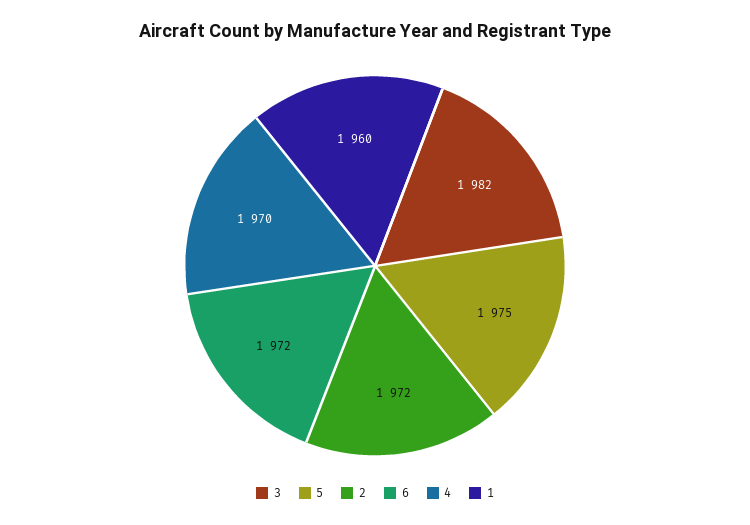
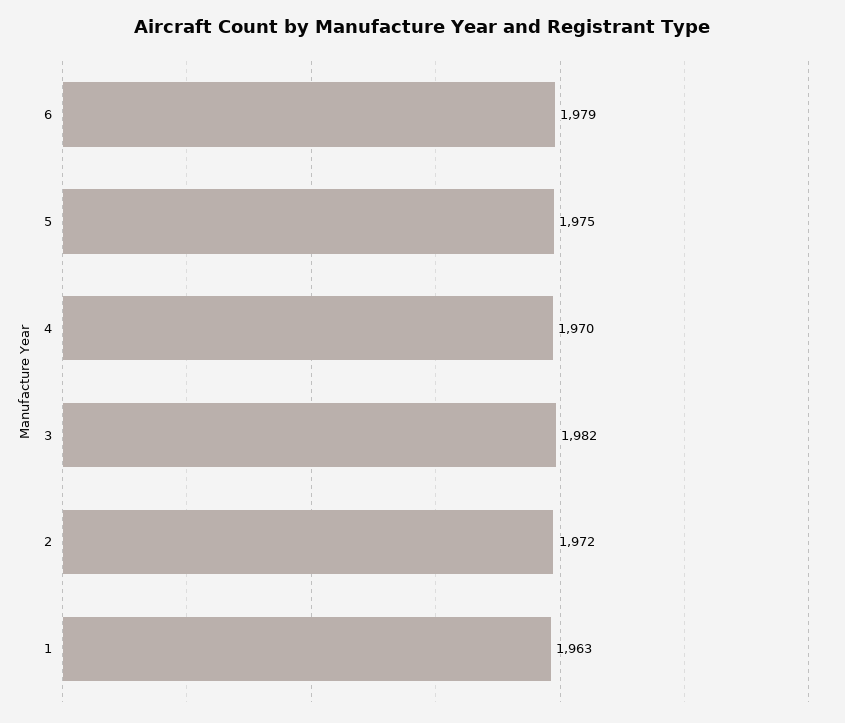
6: 1972 -> 1979
1: 1960 -> 1963

